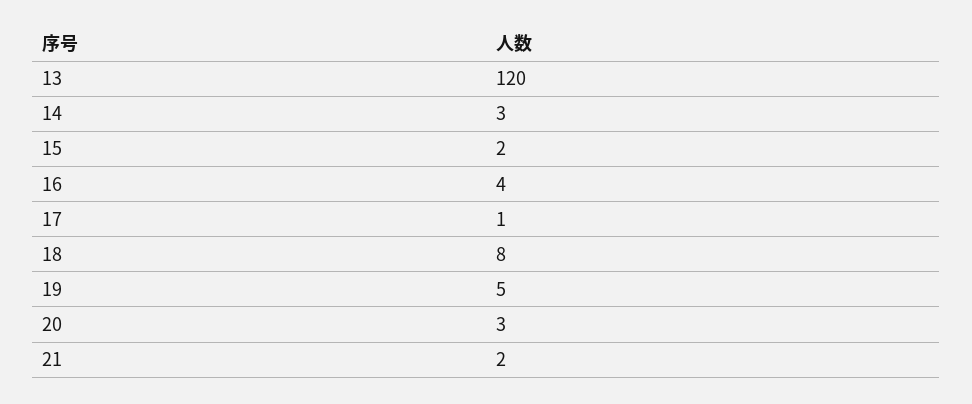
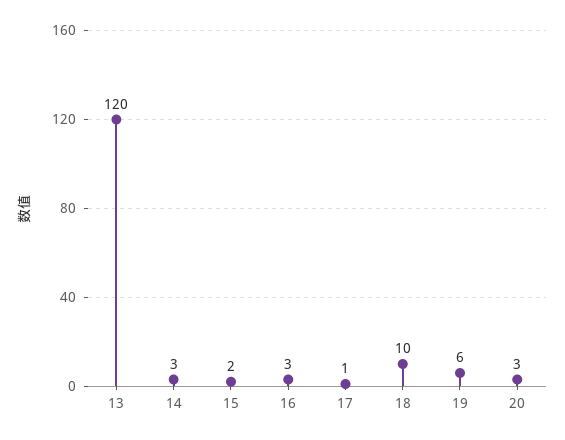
16: 4 -> 3
18: 8 -> 10
19: 5 -> 6
21: 2 -> none

